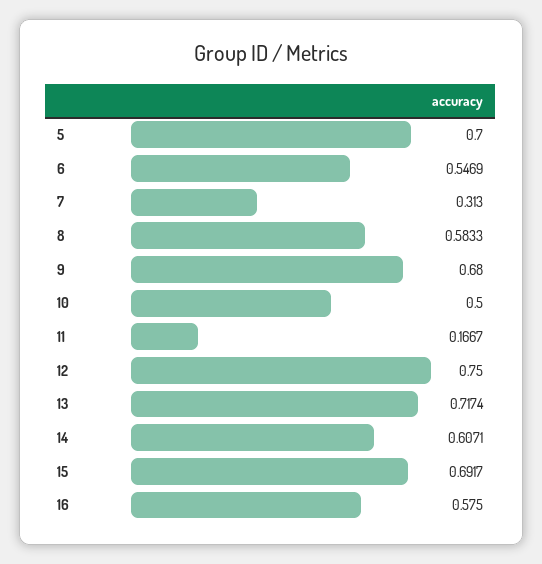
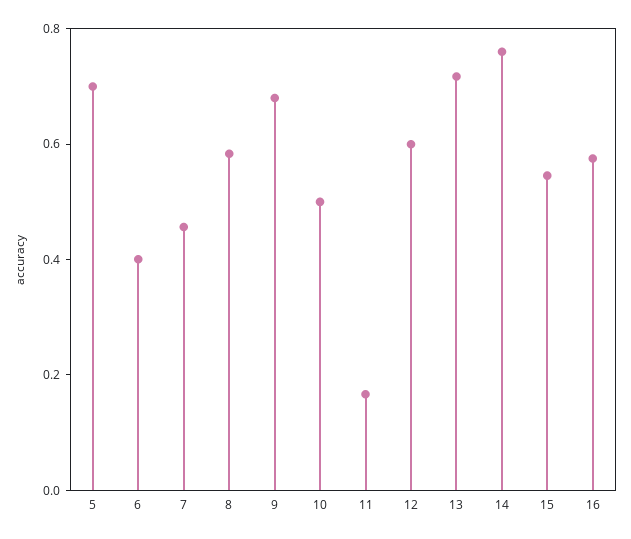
6: 0.5469 -> 0.4
7: 0.313 -> 0.45
12: 0.75 -> 0.6
14: 0.6071 -> 0.75
15: 0.6917 -> 0.55

